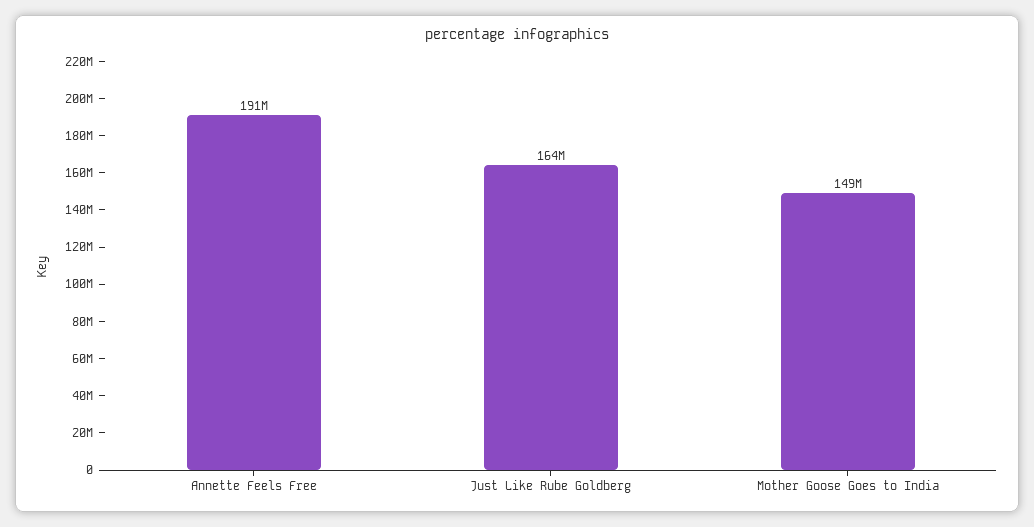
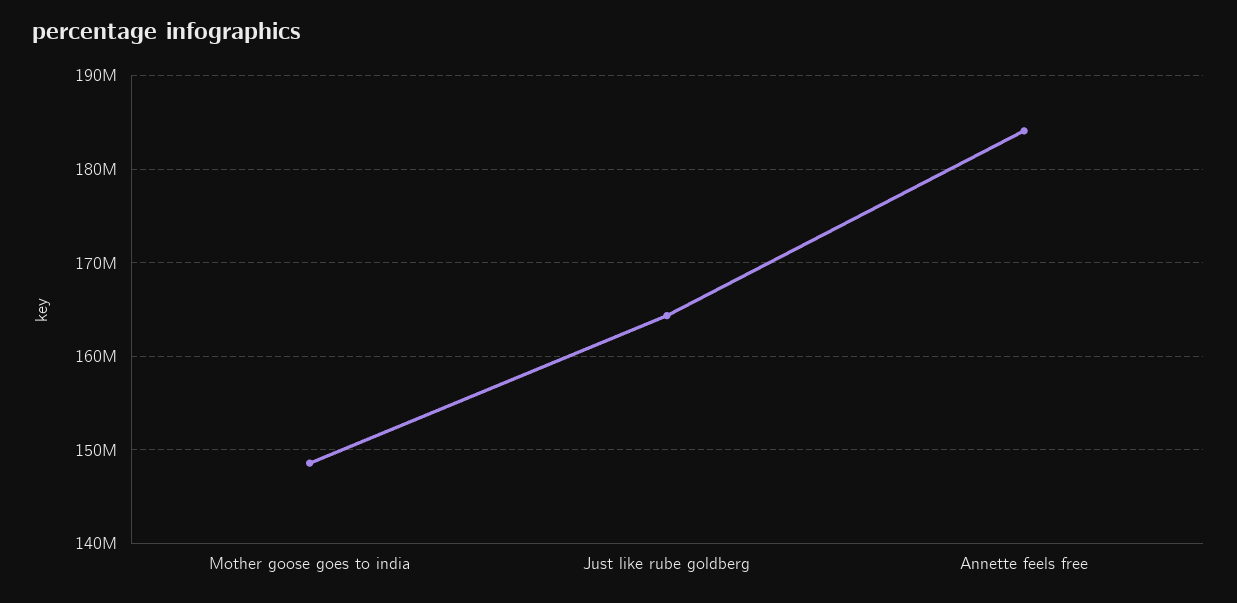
Annette Feels Free: 191000000 -> 184000000

